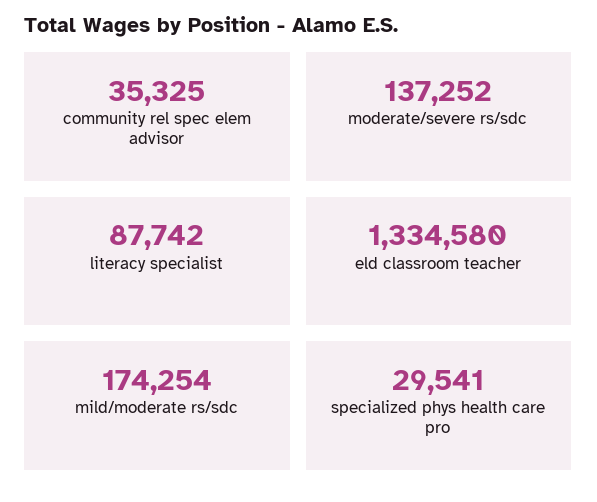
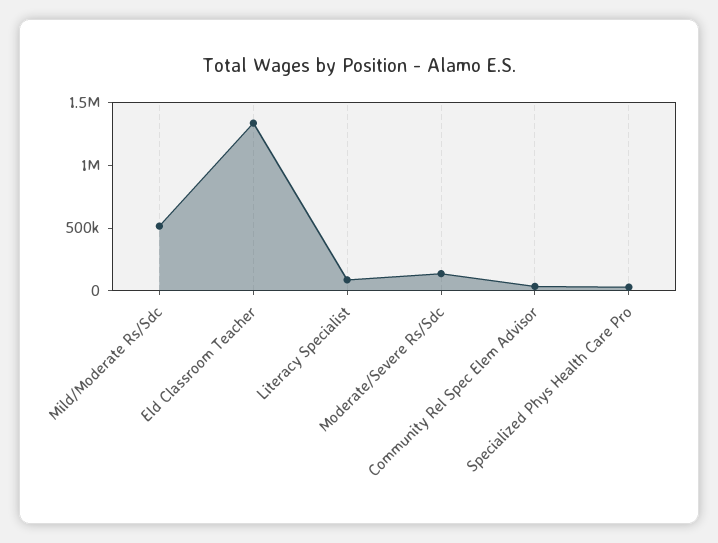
mild/moderate rs/sdc: 174254 -> 500000

